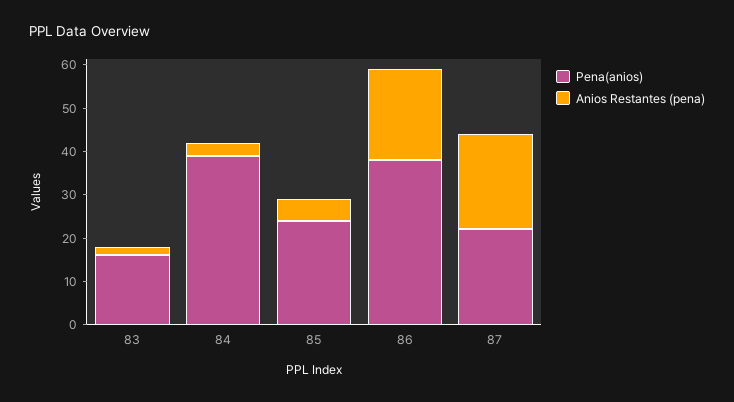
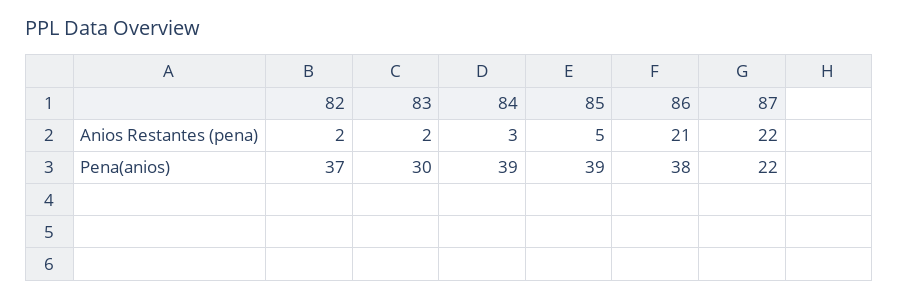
Pena(anios), 83: 15 -> 30
Pena(anios), 85: 25 -> 39
Anios Restantes (pena), 82: none -> 2
Pena(anios), 82: none -> 37

